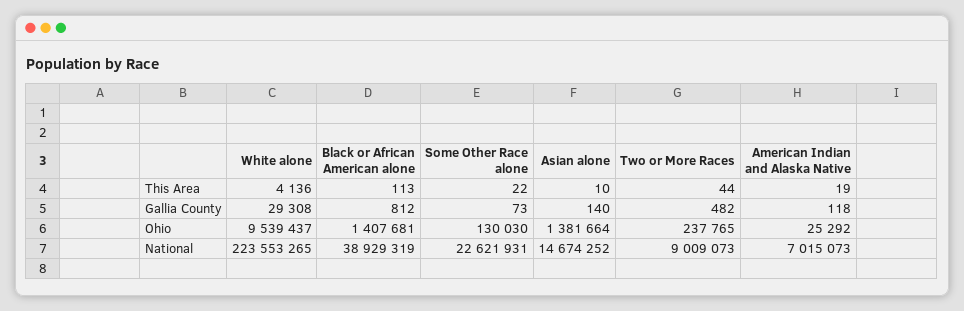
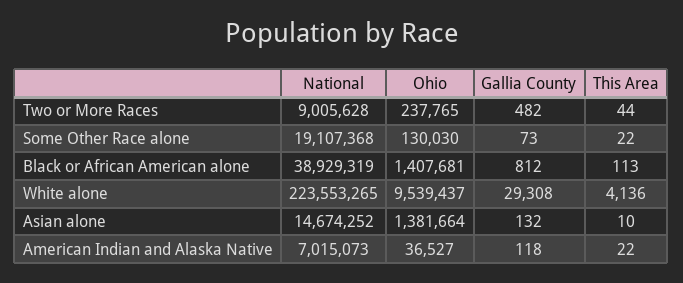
American Indian and Alaska Native, This Area: 19 -> 22
Asian alone, Gallia County: 140 -> 132
American Indian and Alaska Native, Ohio: 25292 -> 36527
Some Other Race alone, National: 22621931 -> 19107368
Two or More Races, National: 9009073 -> 9005628

